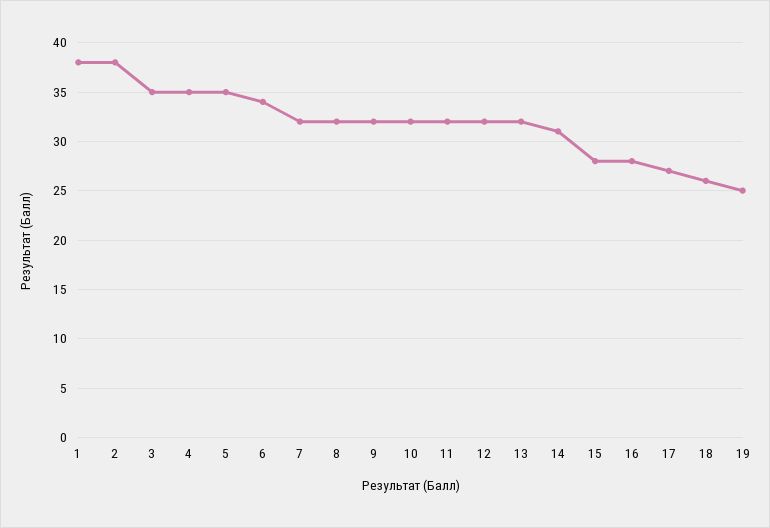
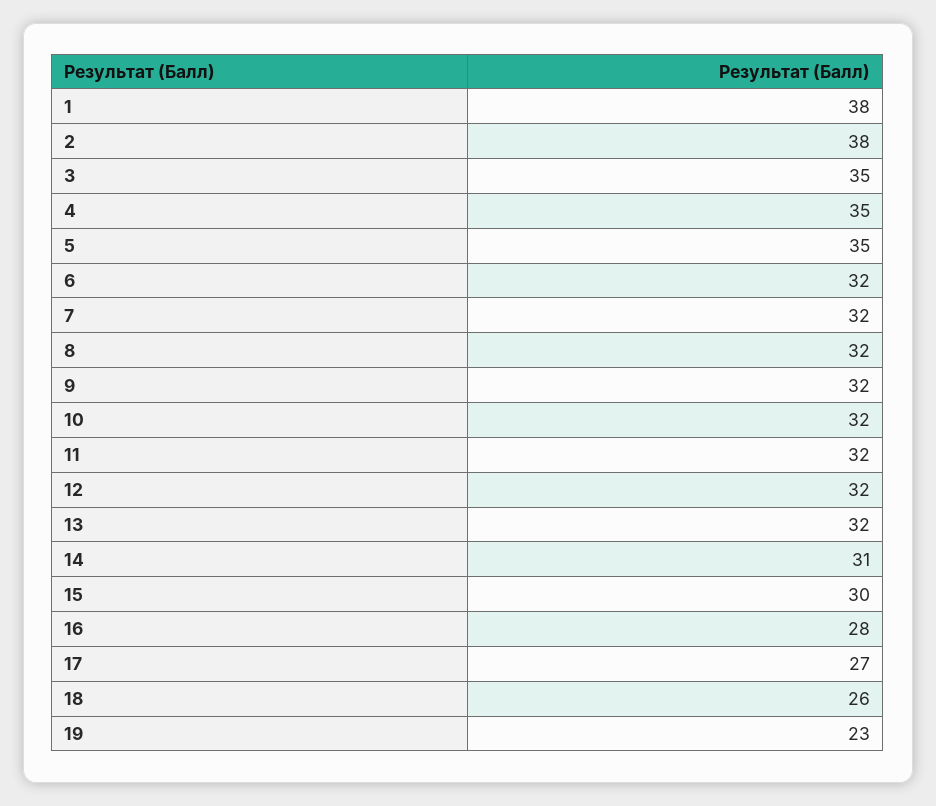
6: 34 -> 32
15: 28 -> 30
19: 25 -> 23

